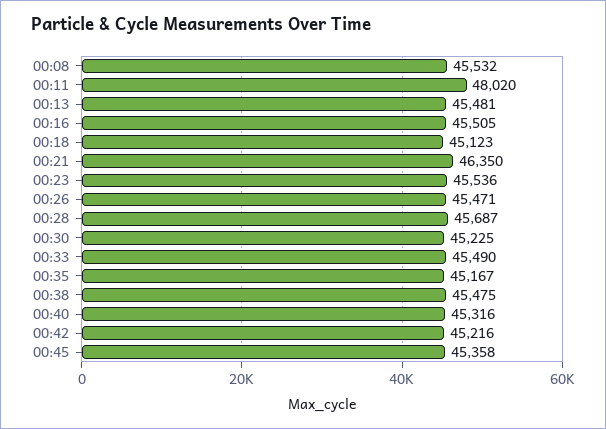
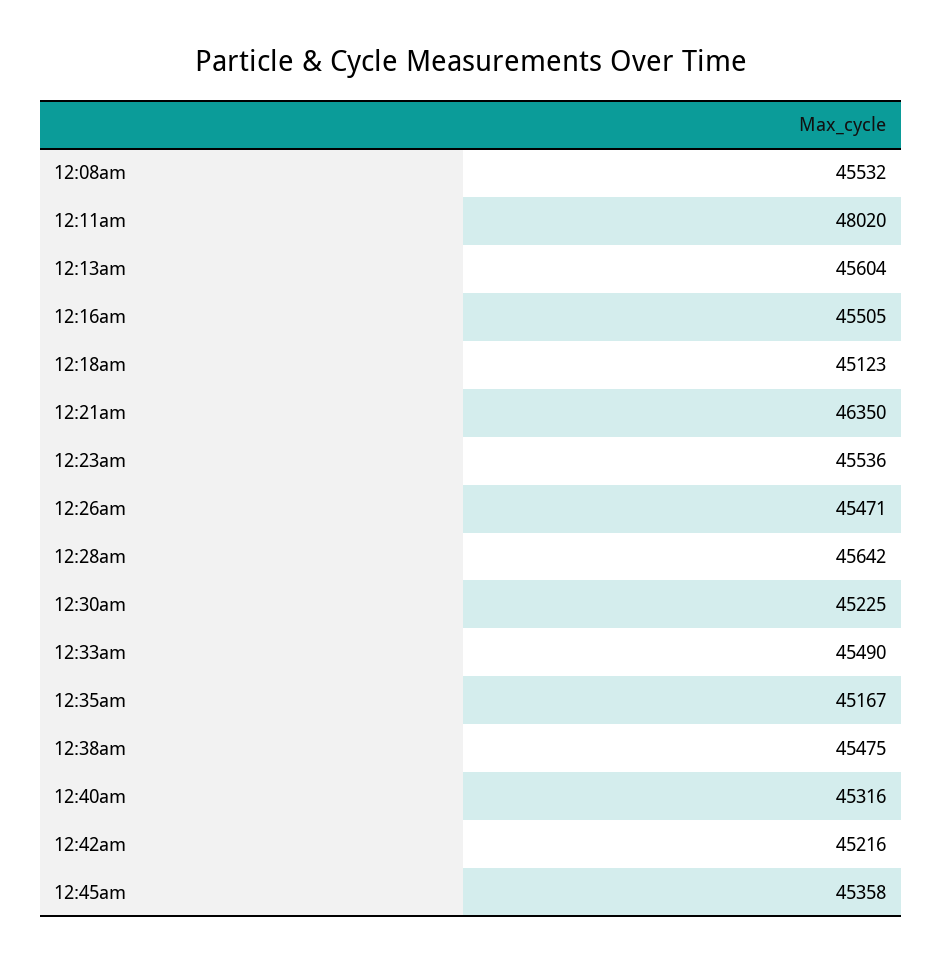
00:13: 45481 -> 45604
00:28: 45687 -> 45642

